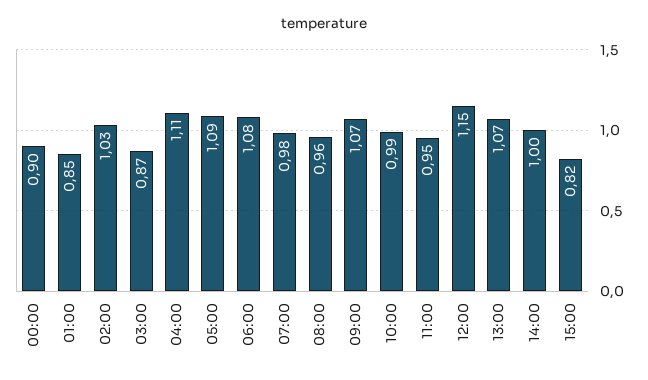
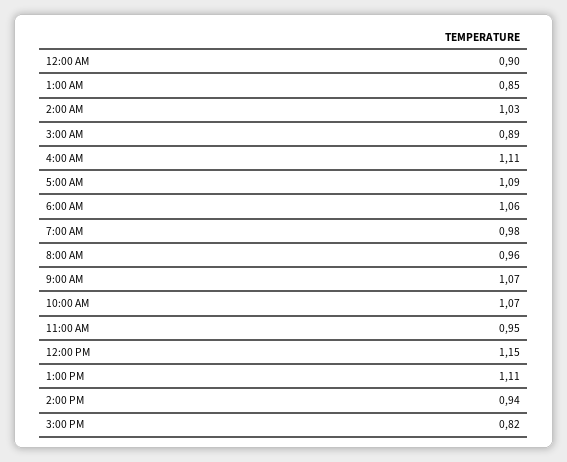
03:00: 0.87 -> 0.89
06:00: 1.08 -> 1.06
10:00: 0.99 -> 1.07
13:00: 1.07 -> 1.11
14:00: 1 -> 0.94

